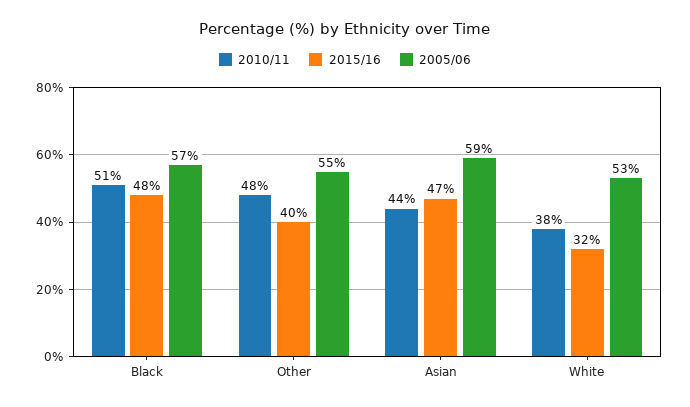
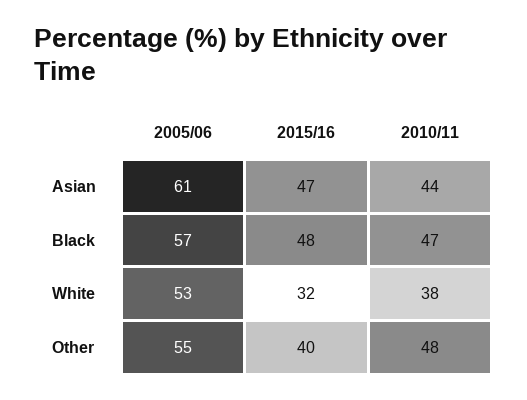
2010/11, Black: 51 -> 47
2005/06, Asian: 59 -> 61

